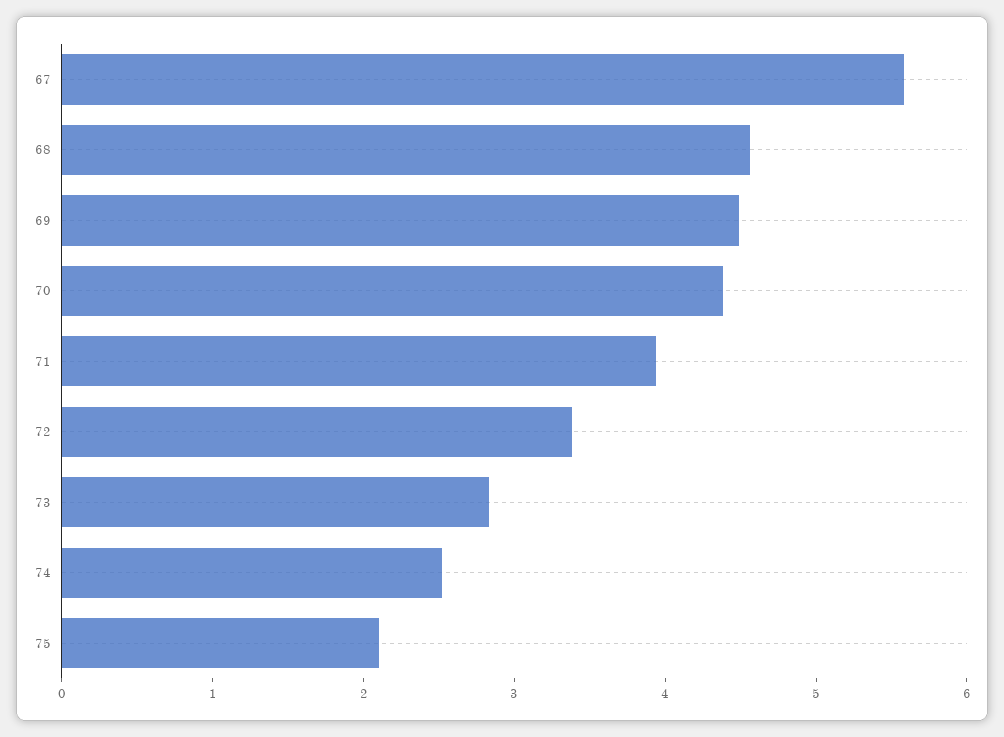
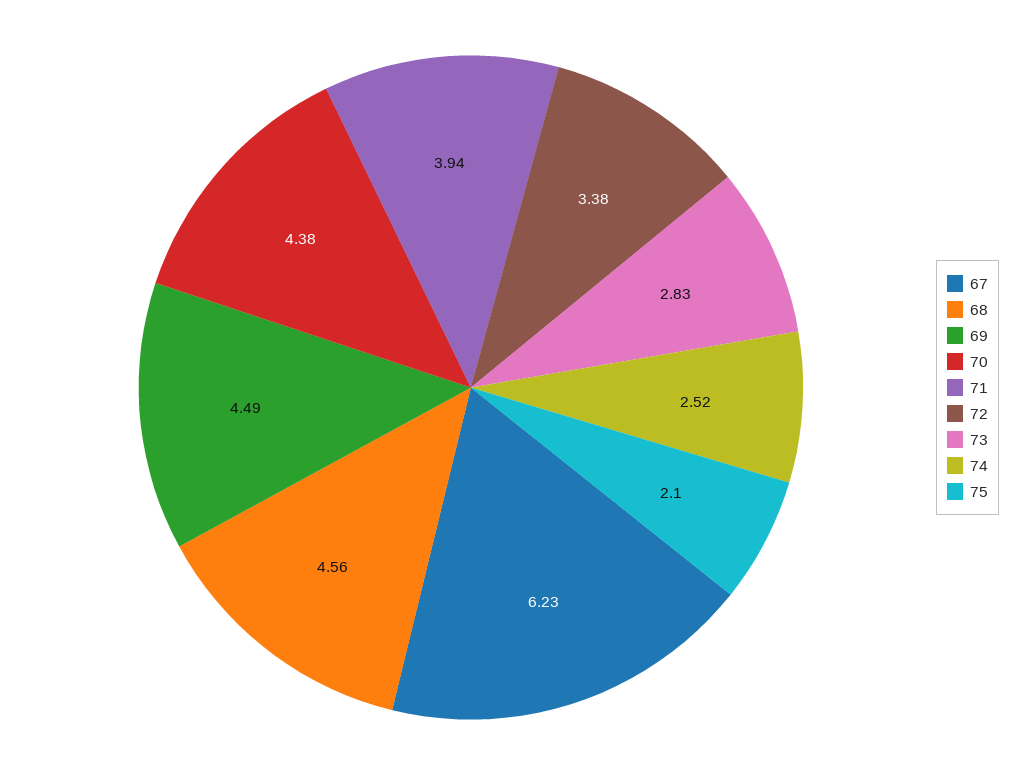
67: 5.6 -> 6.23

